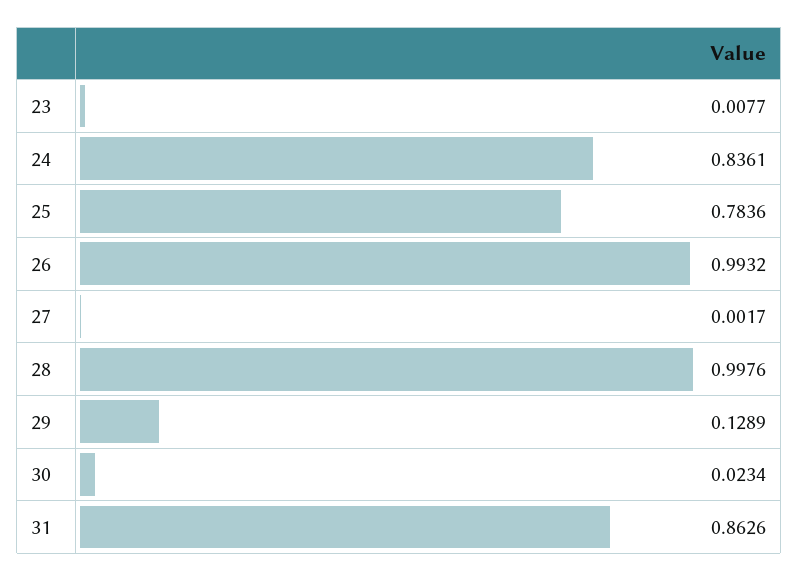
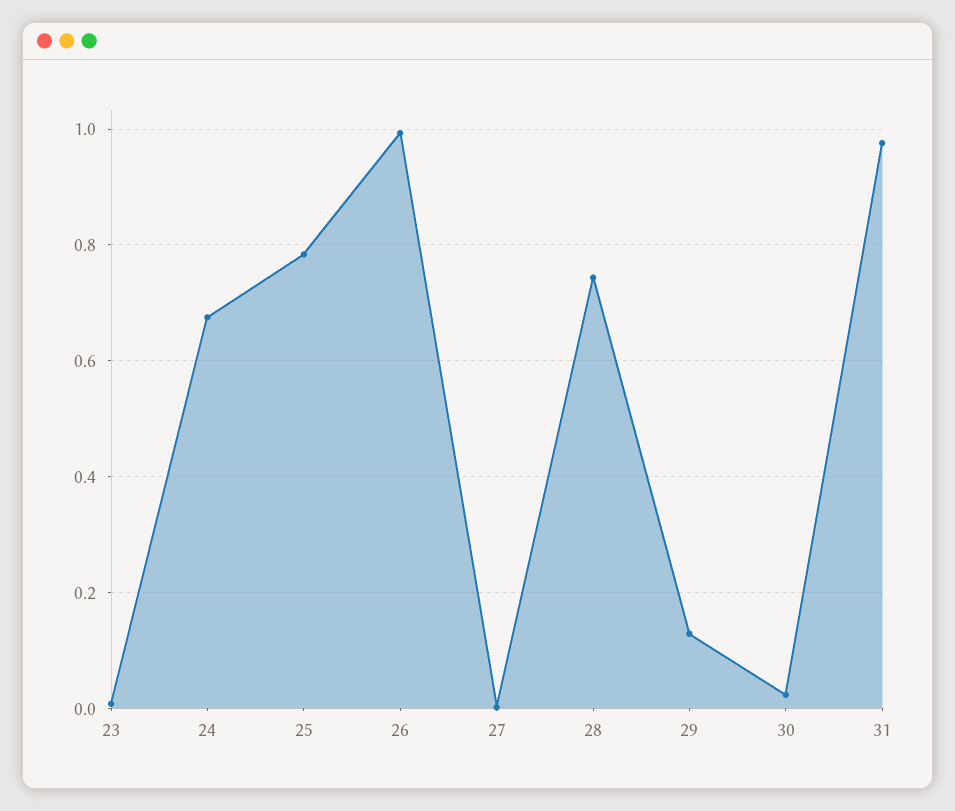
24: 0.8361 -> 0.68
28: 0.9976 -> 0.74
31: 0.8626 -> 0.98

